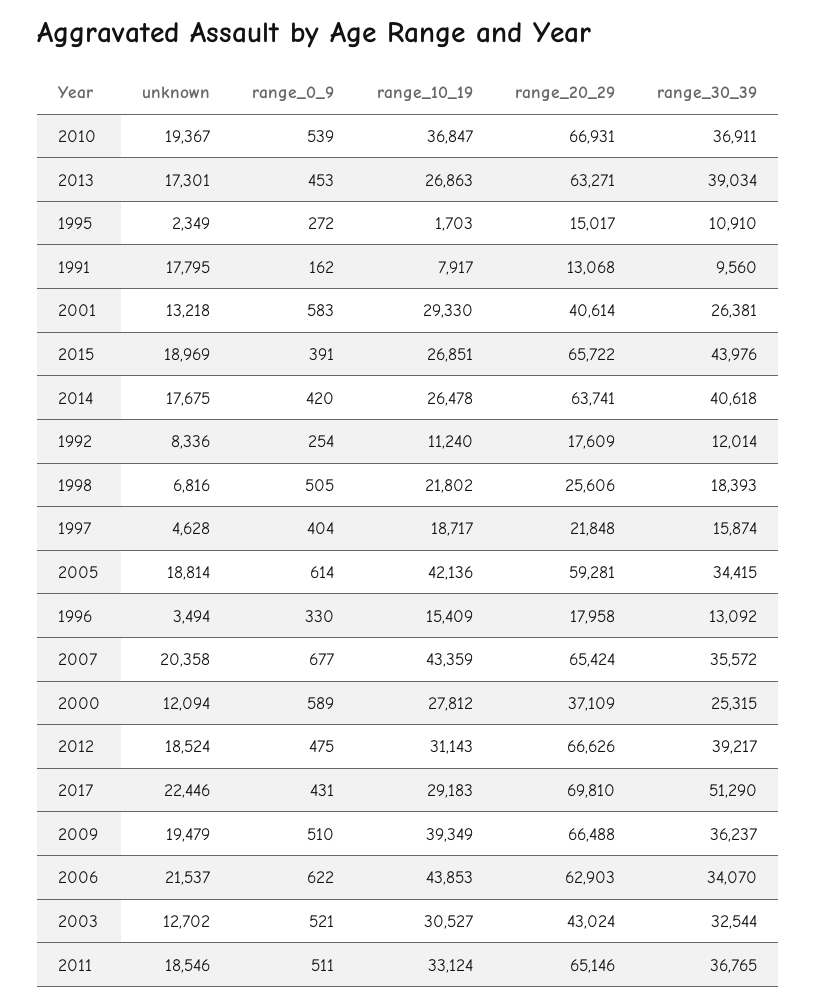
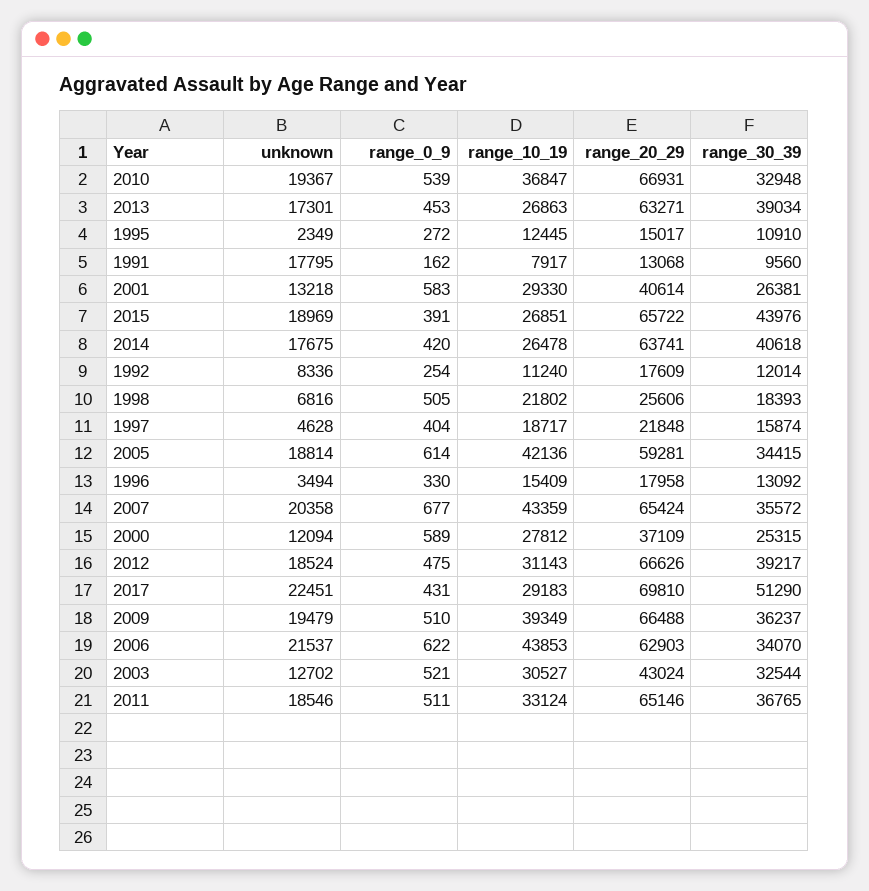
range_30_39, 2010: 36911 -> 32948
range_10_19, 1995: 1703 -> 12445
unknown, 2017: 22446 -> 22451

